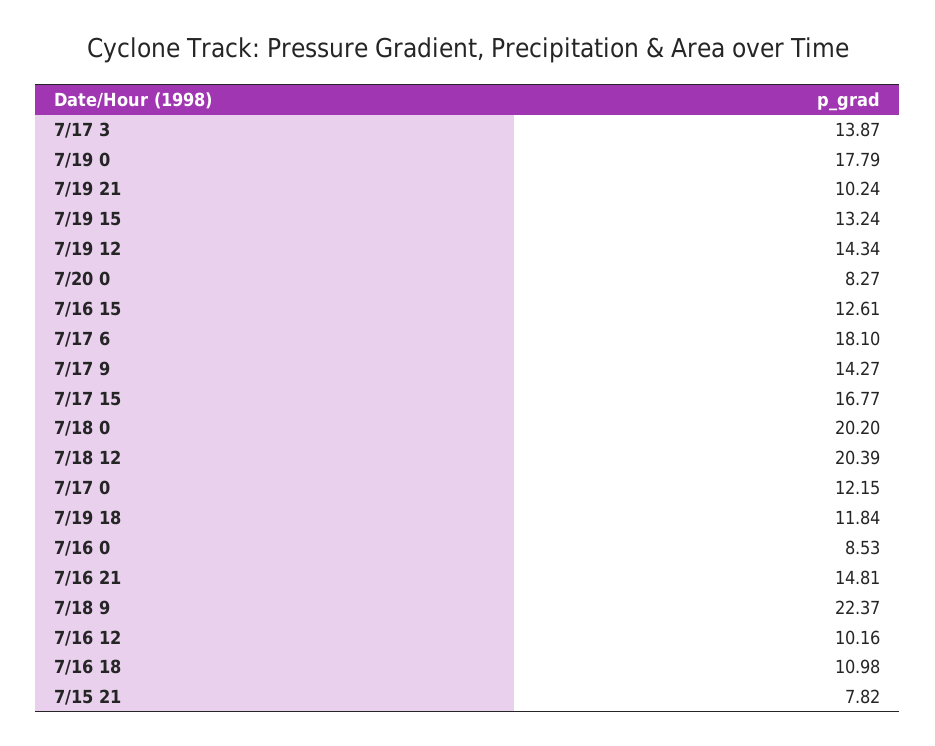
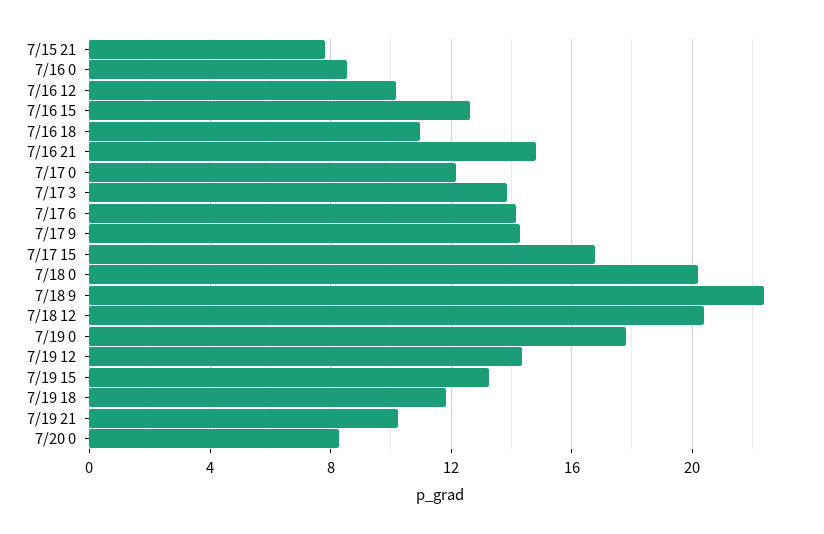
7/17 6: 18.1 -> 14

